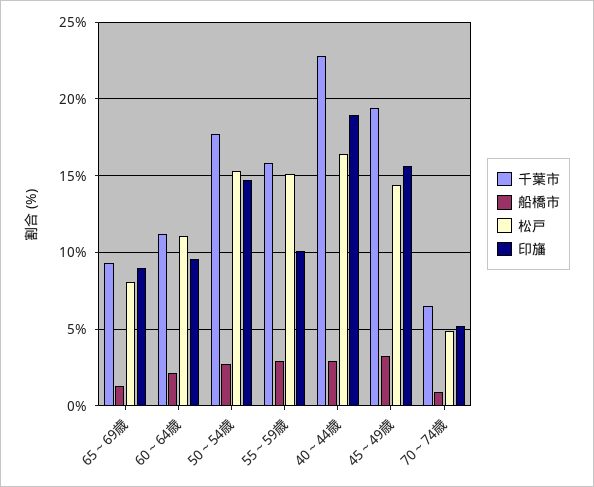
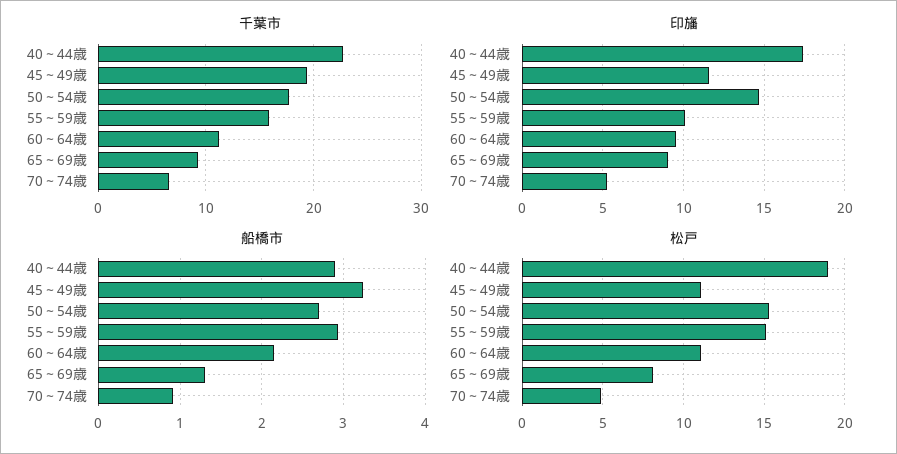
松戸, 40～44歳: 16.5 -> 19
印旛, 40～44歳: 19 -> 17.5
松戸, 45～49歳: 14.5 -> 11
印旛, 45～49歳: 15.5 -> 11.5

